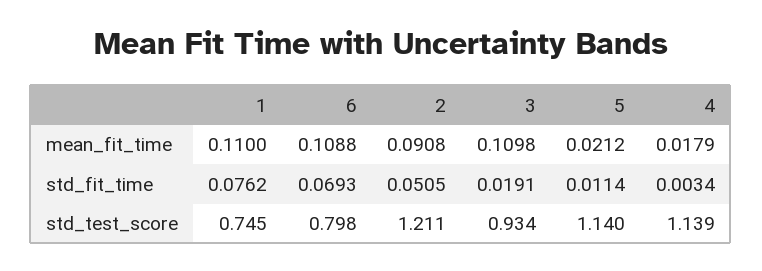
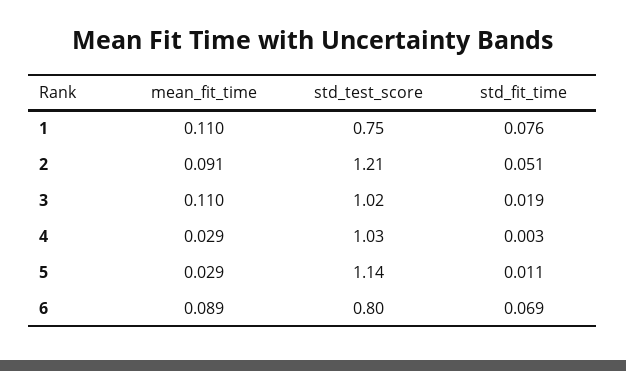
6, mean_fit_time: 0.1088 -> 0.089
5, mean_fit_time: 0.0212 -> 0.029
4, mean_fit_time: 0.0179 -> 0.029
3, std_test_score: 0.934 -> 1.02
4, std_test_score: 1.139 -> 1.03

